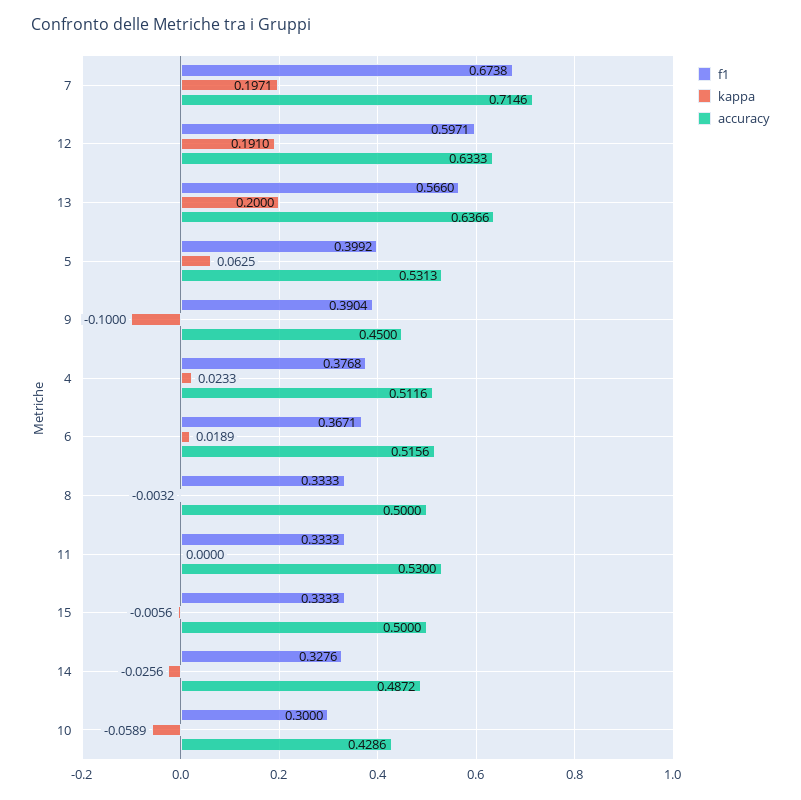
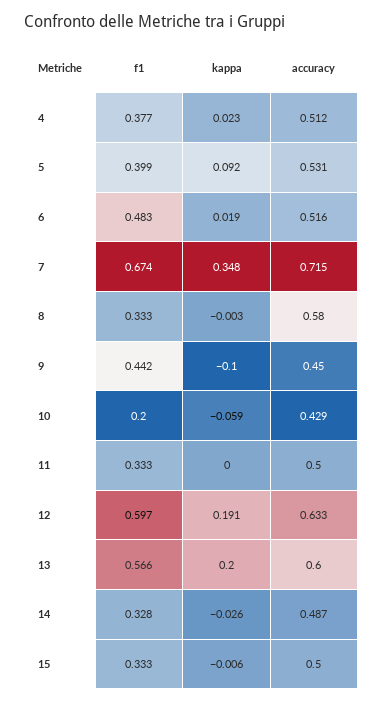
kappa, 7: 0.1971 -> 0.348
accuracy, 13: 0.6366 -> 0.6
kappa, 5: 0.0625 -> 0.092
f1, 9: 0.3904 -> 0.442
f1, 6: 0.3671 -> 0.483
accuracy, 8: 0.5 -> 0.58
accuracy, 11: 0.53 -> 0.5
f1, 10: 0.3 -> 0.2

